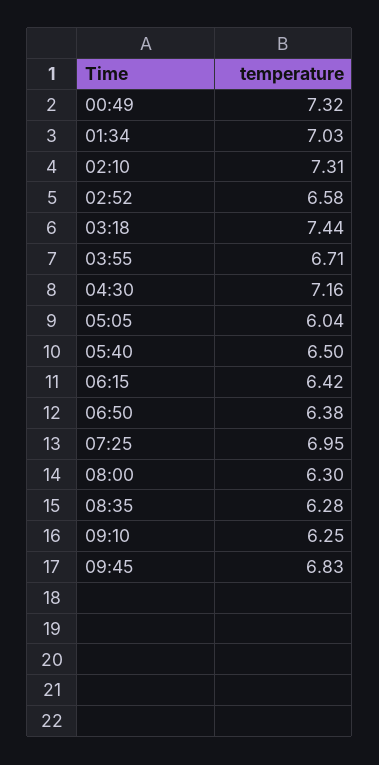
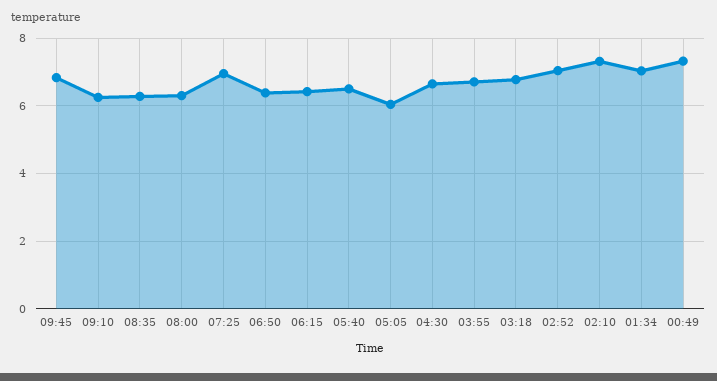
02:52: 6.58 -> 7
03:18: 7.44 -> 6.8
04:30: 7.16 -> 6.6

